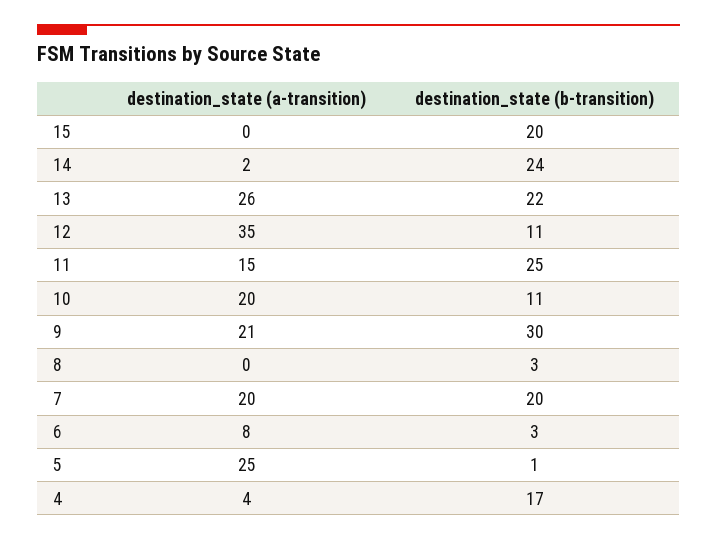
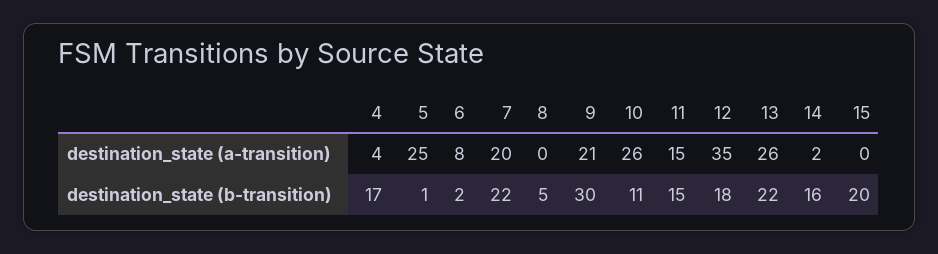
destination_state (b-transition), 14: 24 -> 16
destination_state (b-transition), 12: 11 -> 18
destination_state (b-transition), 11: 25 -> 15
destination_state (a-transition), 10: 20 -> 26
destination_state (b-transition), 8: 3 -> 5
destination_state (b-transition), 7: 20 -> 22
destination_state (b-transition), 6: 3 -> 2

